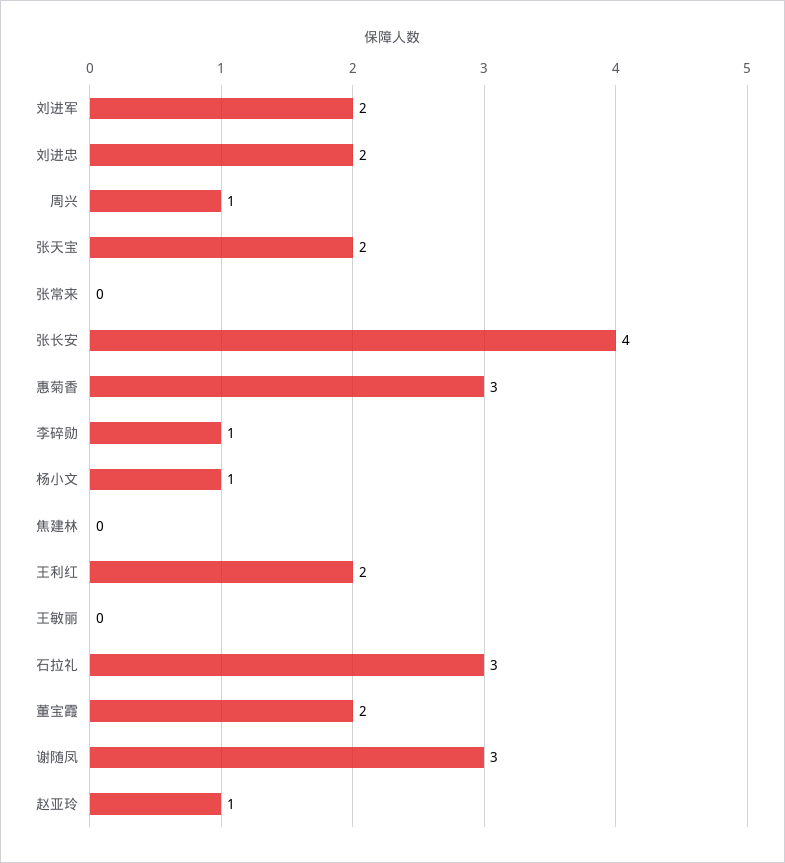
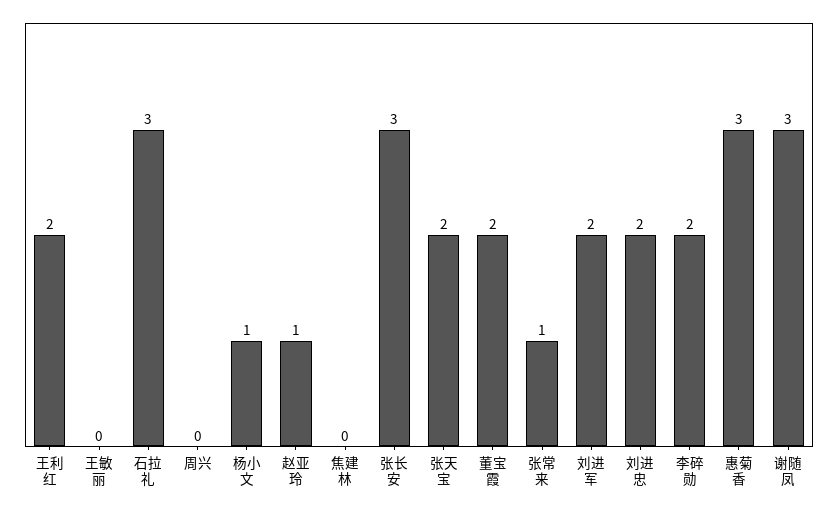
周兴: 1 -> 0
张常来: 0 -> 1
张长安: 4 -> 3
李碎勋: 1 -> 2

